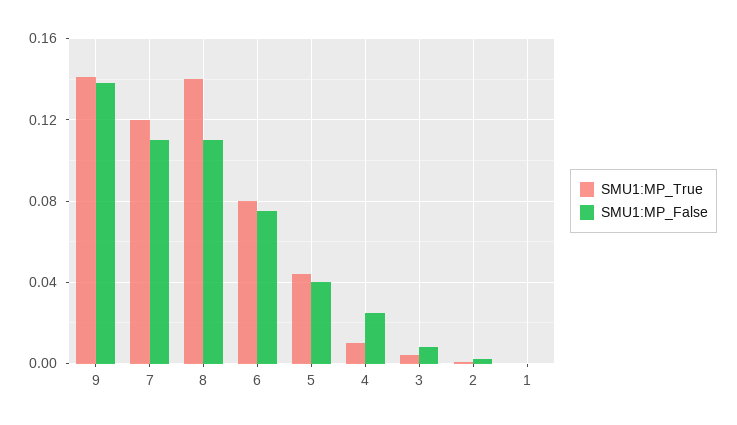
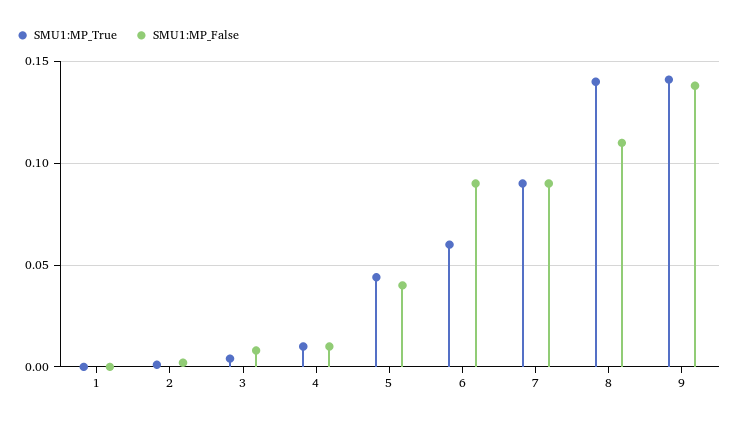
SMU1:MP_True, 7: 0.12 -> 0.09
SMU1:MP_False, 7: 0.11 -> 0.09
SMU1:MP_True, 6: 0.08 -> 0.06
SMU1:MP_False, 6: 0.075 -> 0.09
SMU1:MP_False, 4: 0.025 -> 0.01

